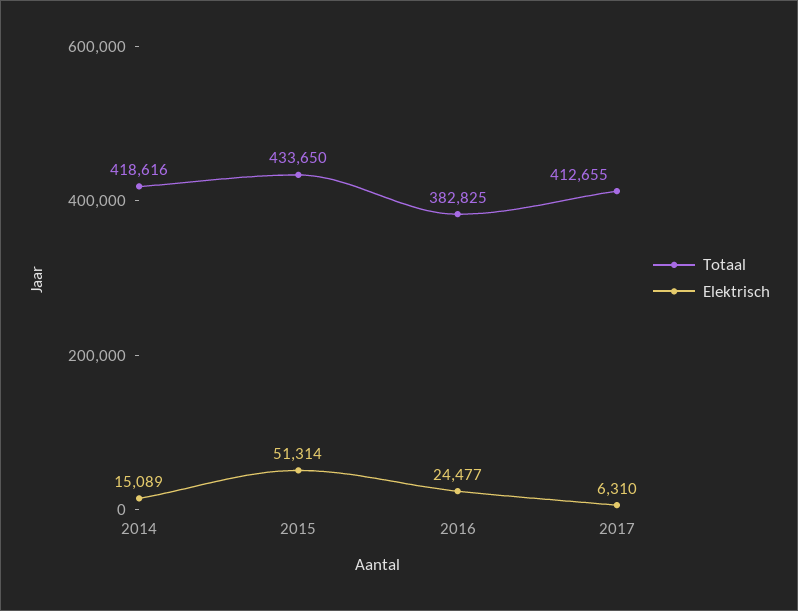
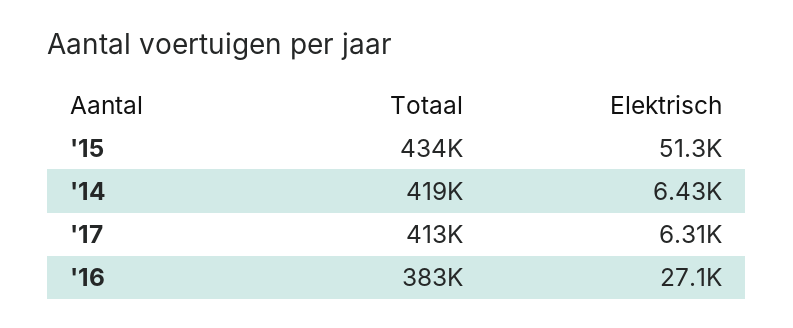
Elektrisch, 2014: 15089 -> 6430
Elektrisch, 2016: 24477 -> 27100

